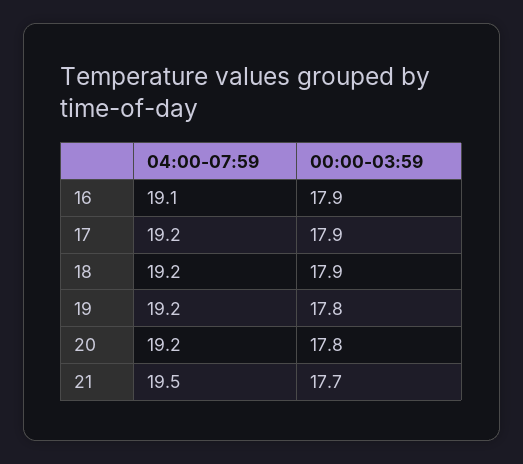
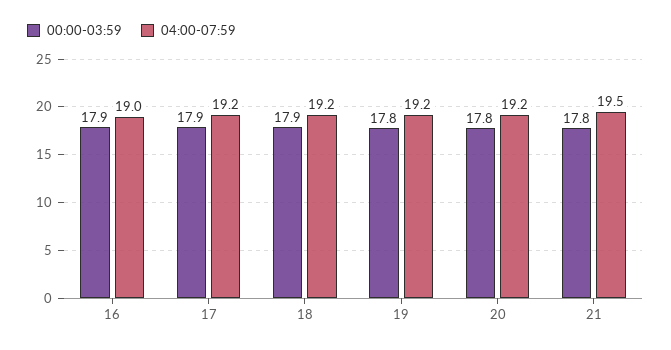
04:00-07:59, 16: 19.1 -> 19
00:00-03:59, 21: 17.7 -> 17.8

